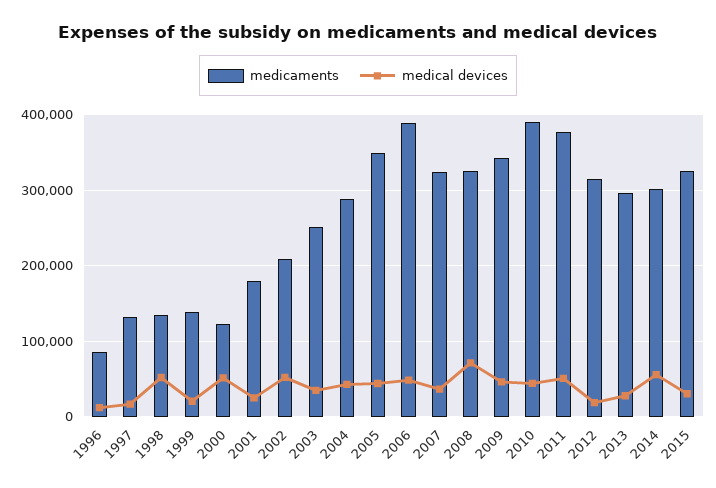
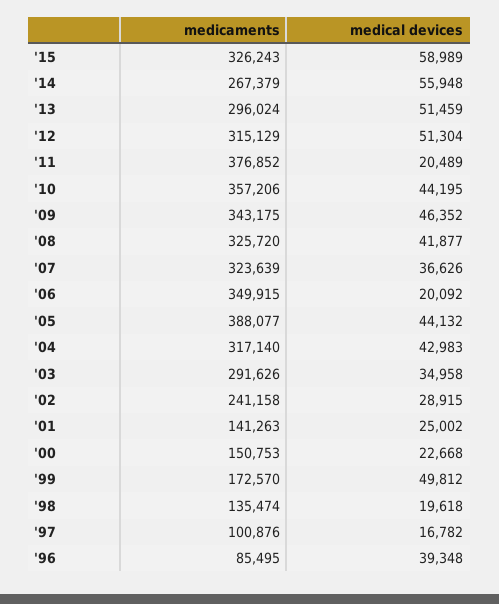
medical devices, 1996: 10000 -> 39348
medicaments, 1997: 130000 -> 100876
medical devices, 1998: 50000 -> 19618
medicaments, 1999: 140000 -> 172570
medical devices, 1999: 20000 -> 49812
medicaments, 2000: 120000 -> 150753
medical devices, 2000: 50000 -> 22668
medicaments, 2001: 180000 -> 141263
medicaments, 2002: 210000 -> 241158
medical devices, 2002: 50000 -> 28915
medicaments, 2003: 250000 -> 291626
medicaments, 2004: 290000 -> 317140
medicaments, 2005: 350000 -> 388077
medicaments, 2006: 390000 -> 349915
medical devices, 2006: 50000 -> 20092
medical devices, 2008: 70000 -> 41877
medicaments, 2010: 390000 -> 357206
medical devices, 2011: 50000 -> 20489
medical devices, 2012: 20000 -> 51304
medical devices, 2013: 30000 -> 51459
medicaments, 2014: 300000 -> 267379
medical devices, 2015: 30000 -> 58989

